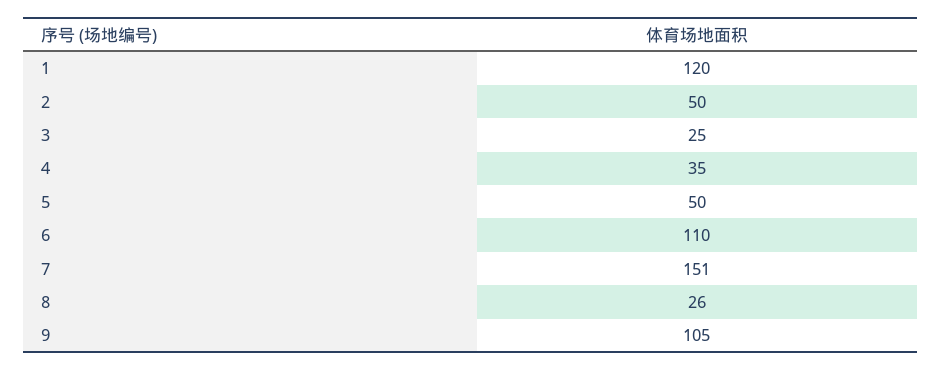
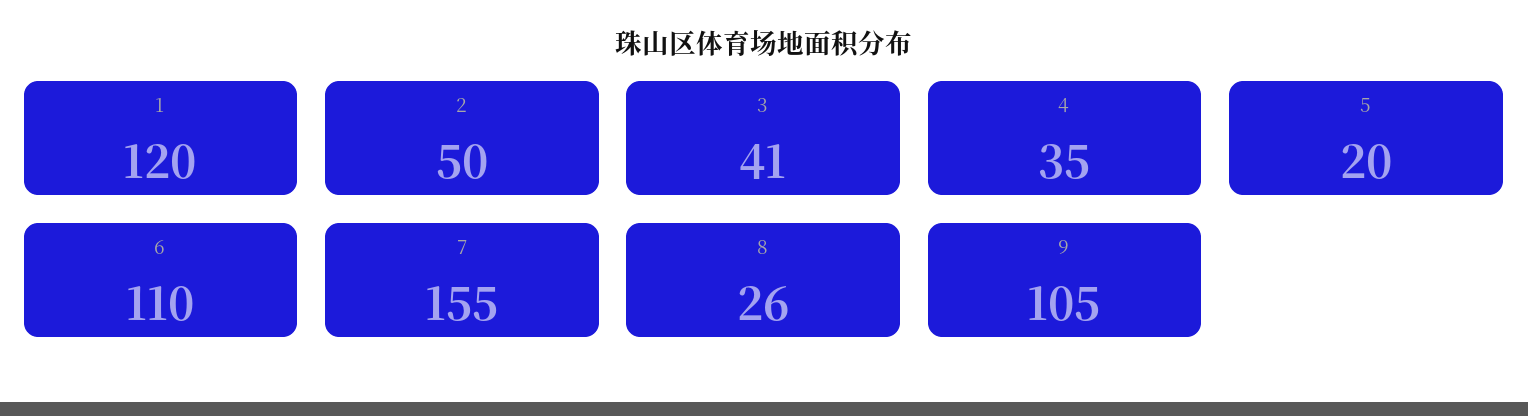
3: 25 -> 41
5: 50 -> 20
7: 151 -> 155

